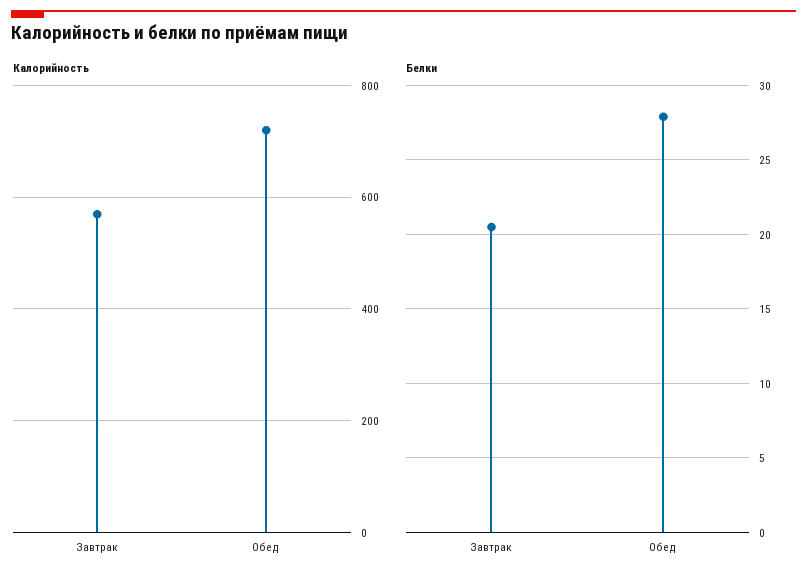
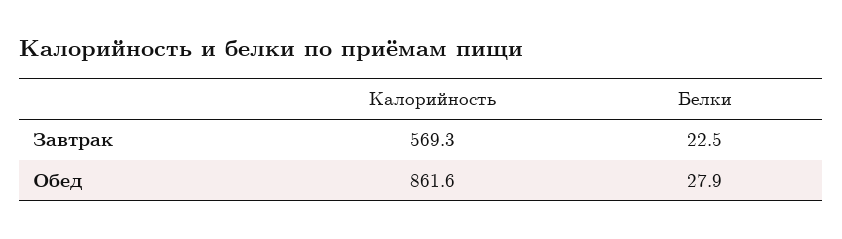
Калорийность, Обед: 720 -> 861.6
Белки, Завтрак: 20.5 -> 22.5

